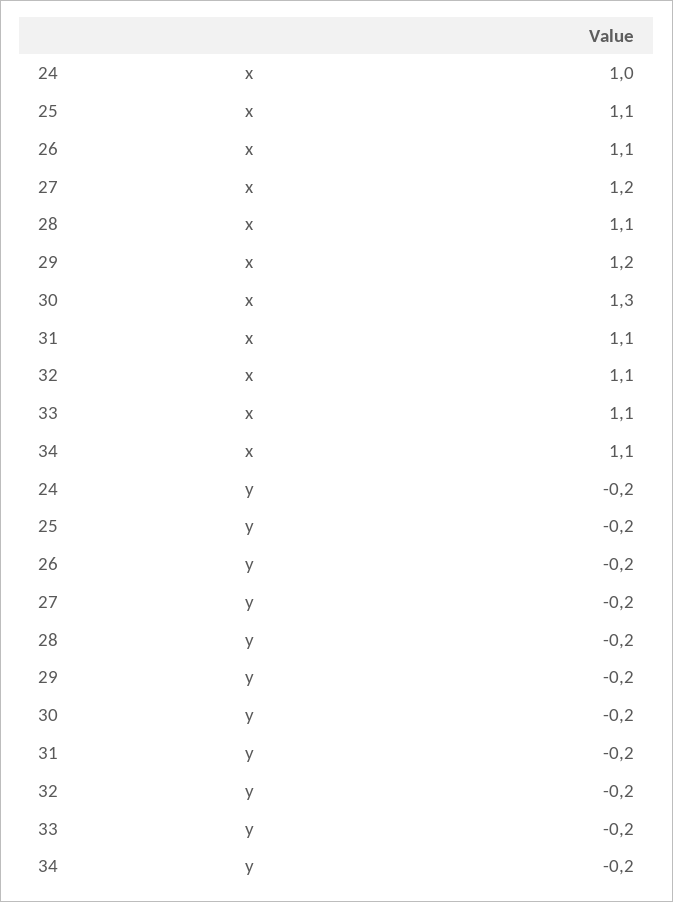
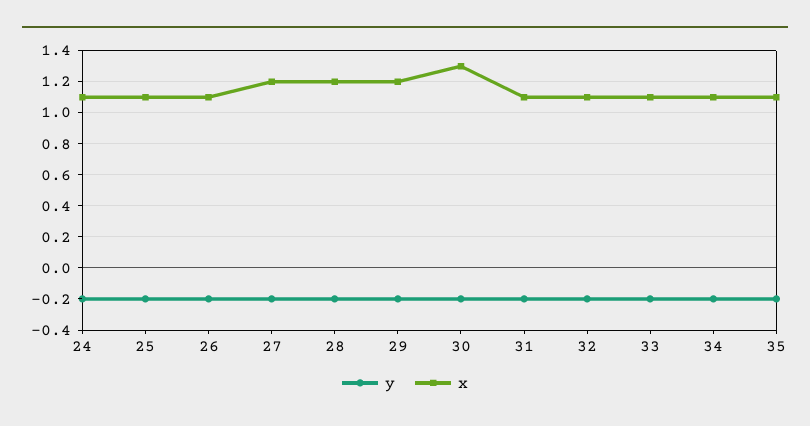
x, 24: 1 -> 1.1
x, 28: 1.1 -> 1.2
y, 35: none -> -0.2
x, 35: none -> 1.1

